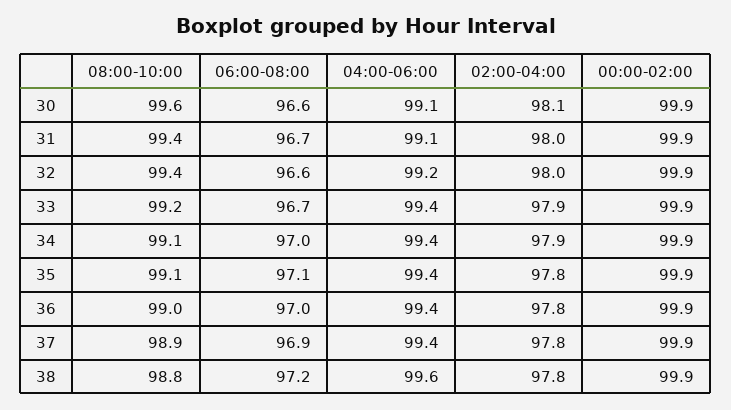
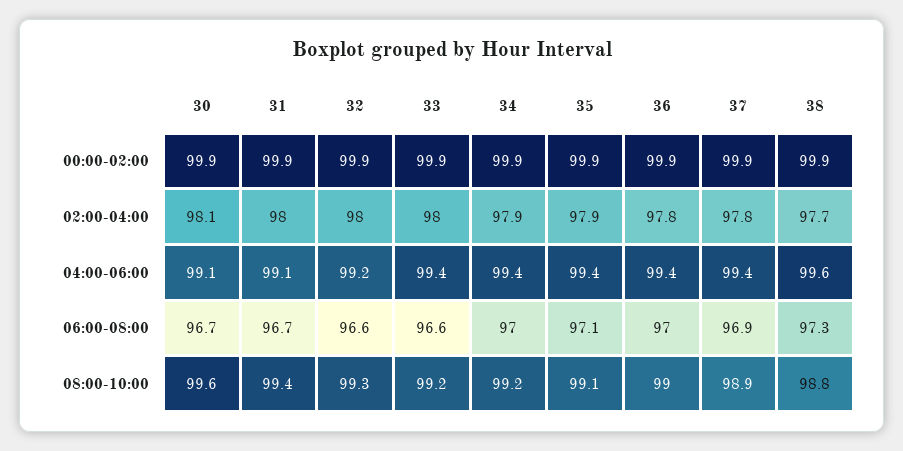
06:00-08:00, 30: 96.6 -> 96.7
08:00-10:00, 32: 99.4 -> 99.3
06:00-08:00, 33: 96.7 -> 96.6
02:00-04:00, 33: 97.9 -> 98
08:00-10:00, 34: 99.1 -> 99.2
02:00-04:00, 35: 97.8 -> 97.9
06:00-08:00, 38: 97.2 -> 97.3
02:00-04:00, 38: 97.8 -> 97.7

